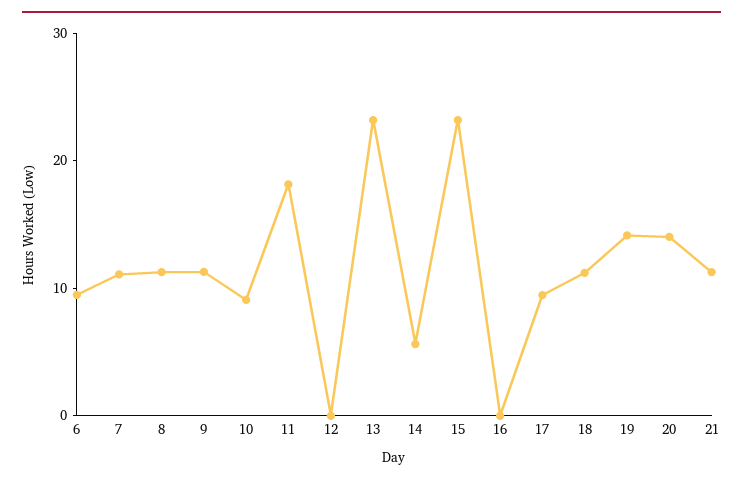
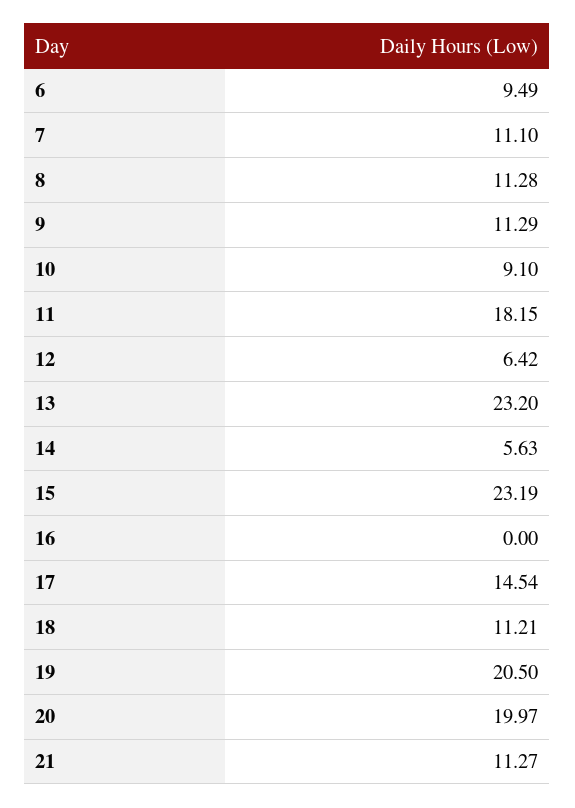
12: 0 -> 6.42
17: 10 -> 14.54
19: 14 -> 20.5
20: 14 -> 19.97

